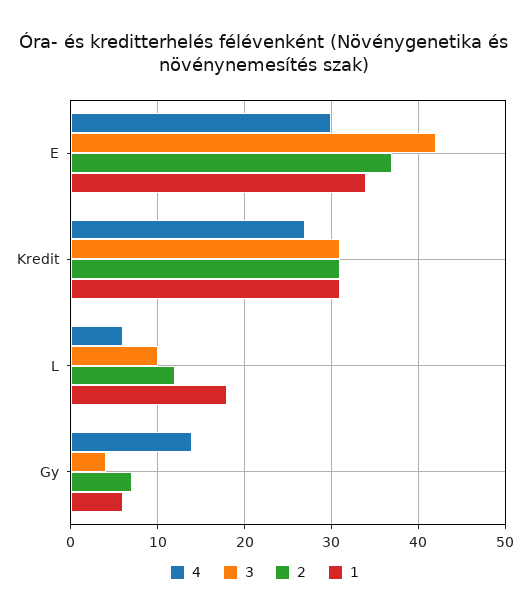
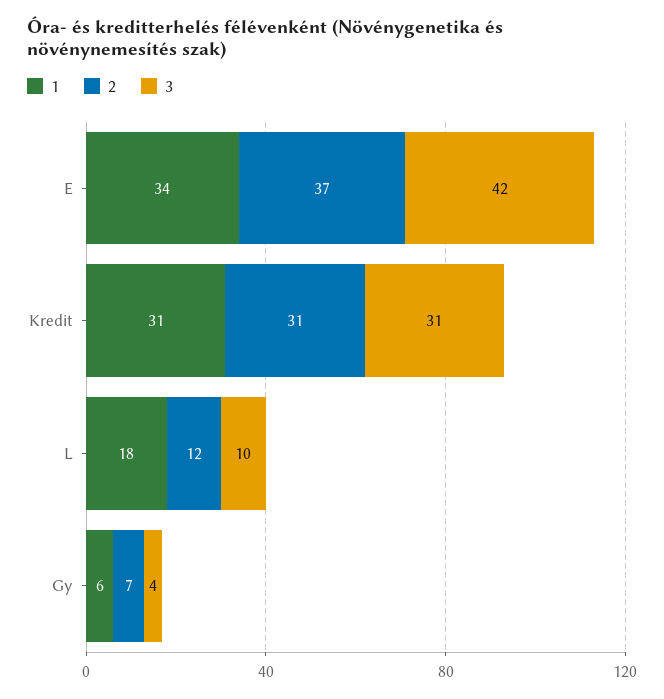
4, E: 30 -> none
4, Kredit: 27 -> none
4, L: 6 -> none
4, Gy: 14 -> none

